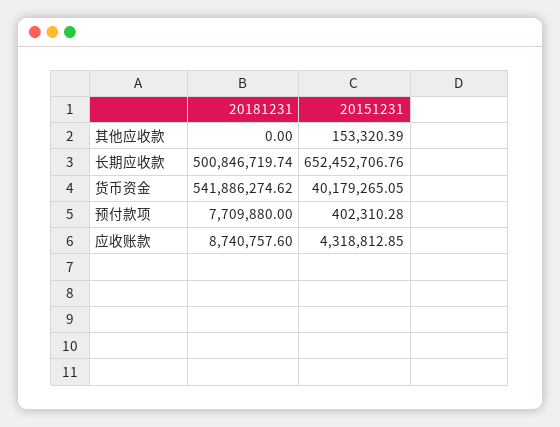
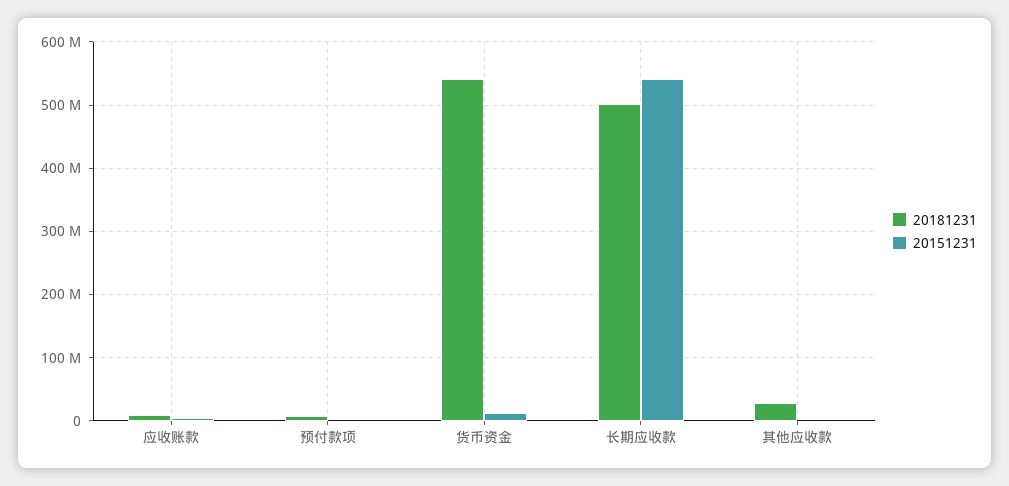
20181231, 其他应收款: 0 -> 30000000
20151231, 长期应收款: 652452706.76 -> 540000000
20151231, 货币资金: 40179265.05 -> 10000000

